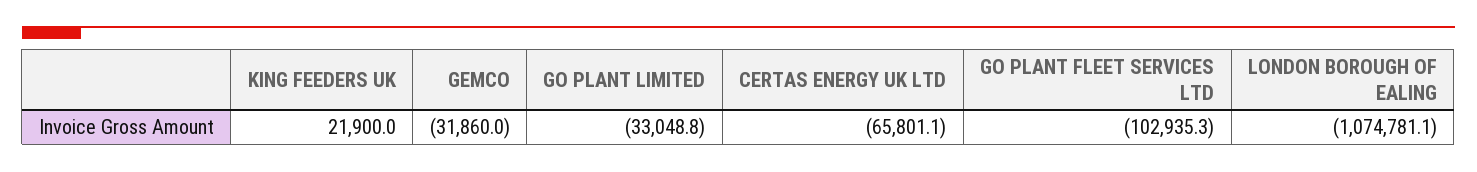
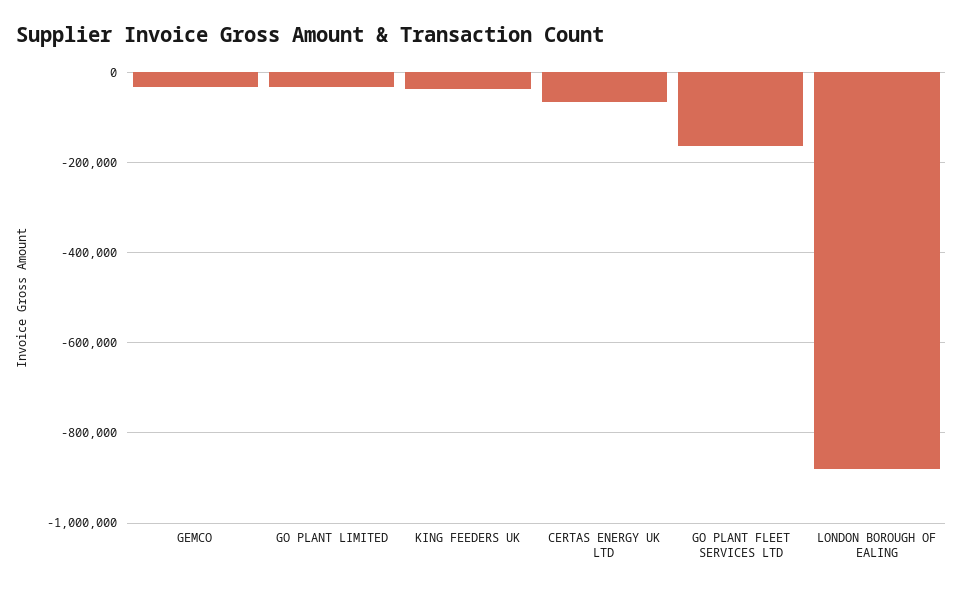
KING FEEDERS UK: 21900 -> -40000
GO PLANT FLEET SERVICES LTD: -102935.3 -> -160000
LONDON BOROUGH OF EALING: -1074781.1 -> -880000

